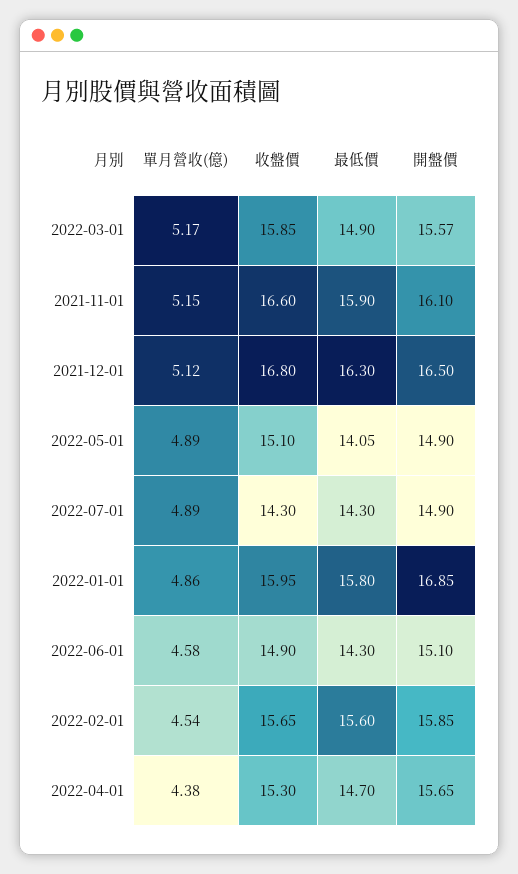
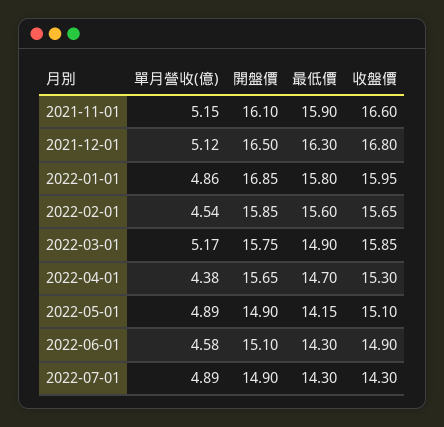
開盤價, 2022-03-01: 15.57 -> 15.75
最低價, 2022-05-01: 14.05 -> 14.15

